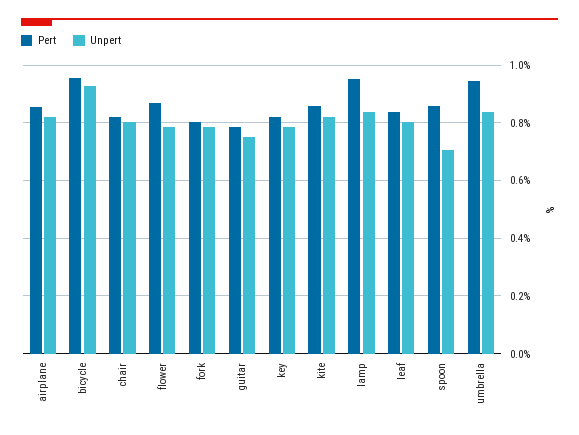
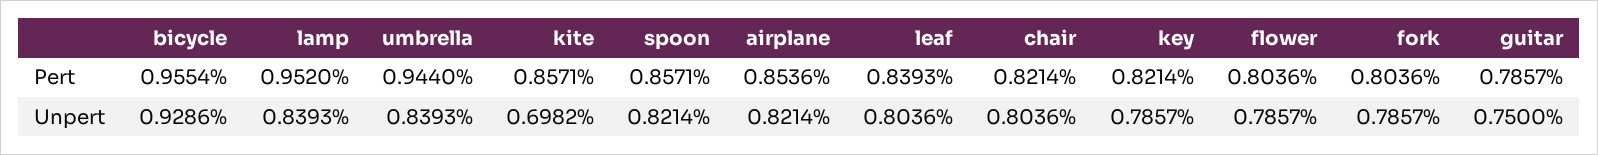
Pert, flower: 0.875 -> 0.8036
Unpert, kite: 0.825 -> 0.6982
Unpert, spoon: 0.7 -> 0.8214

